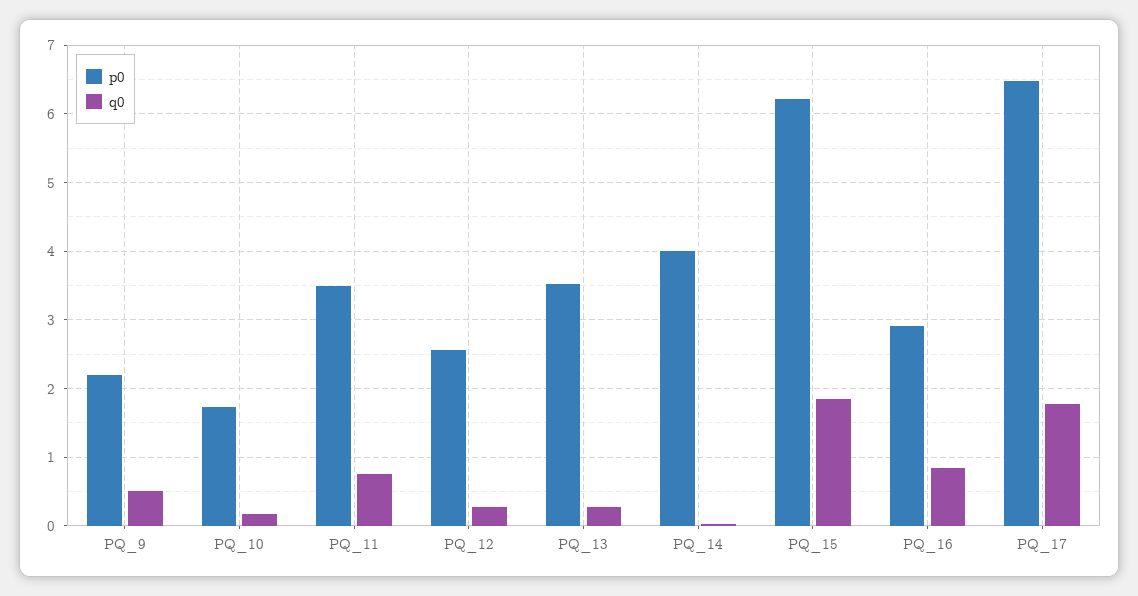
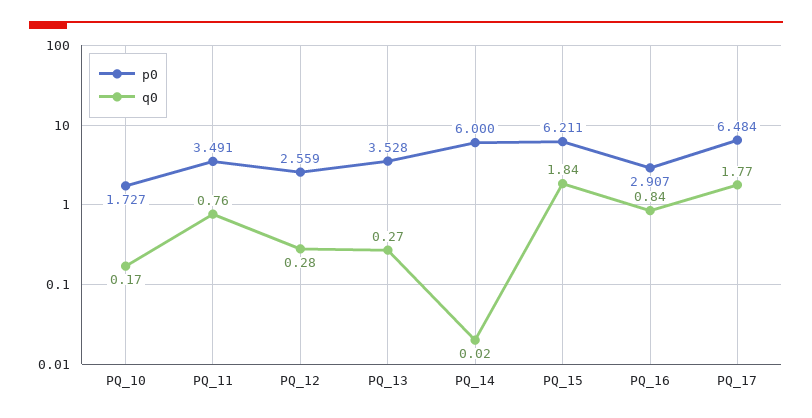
p0, PQ_9: 2.2 -> none
q0, PQ_9: 0.5 -> none
p0, PQ_14: 4 -> 6

